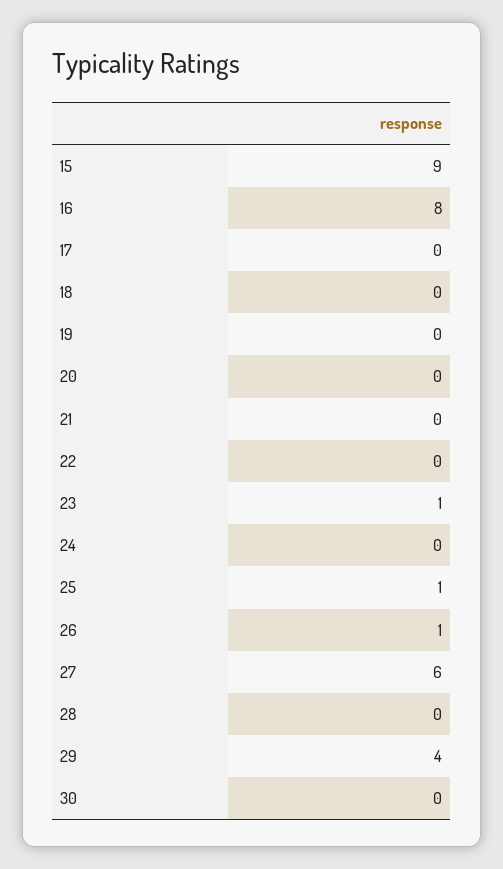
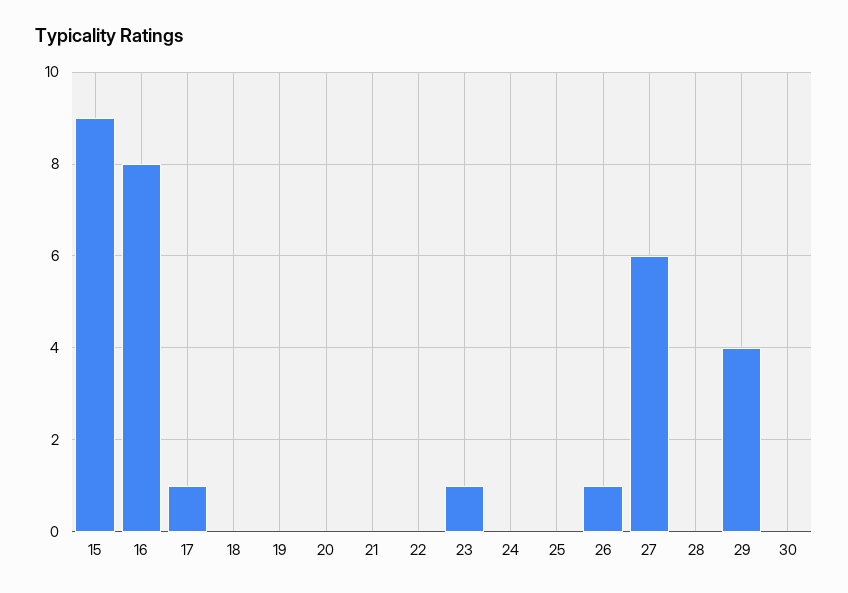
17: 0 -> 1
25: 1 -> 0

